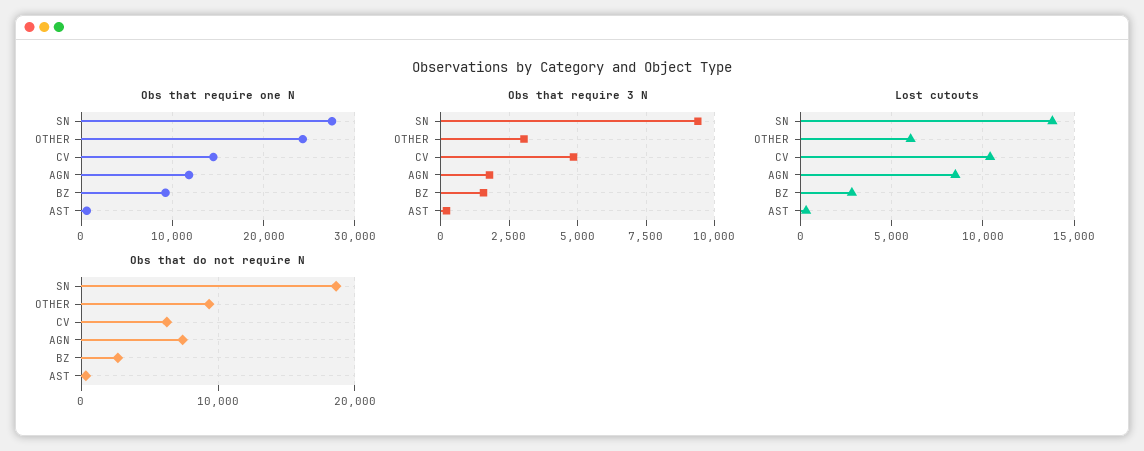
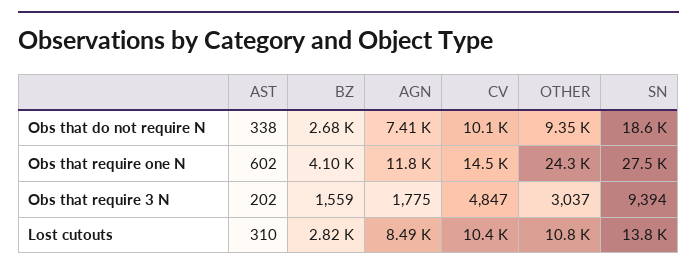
Obs that require one N, BZ: 9000 -> 4100
Lost cutouts, OTHER: 6000 -> 10800
Obs that do not require N, CV: 6000 -> 10100

